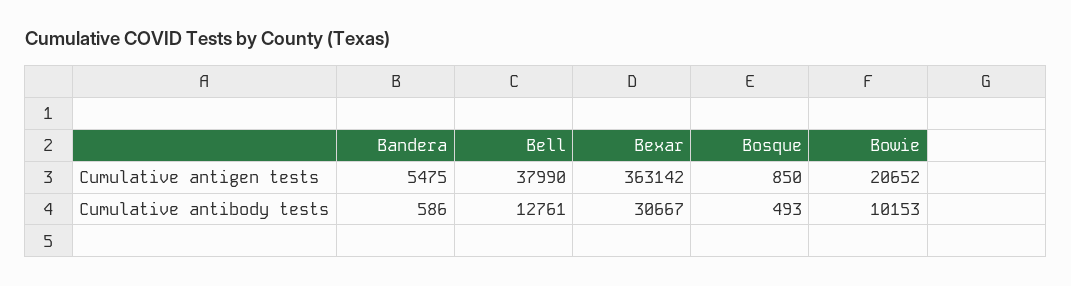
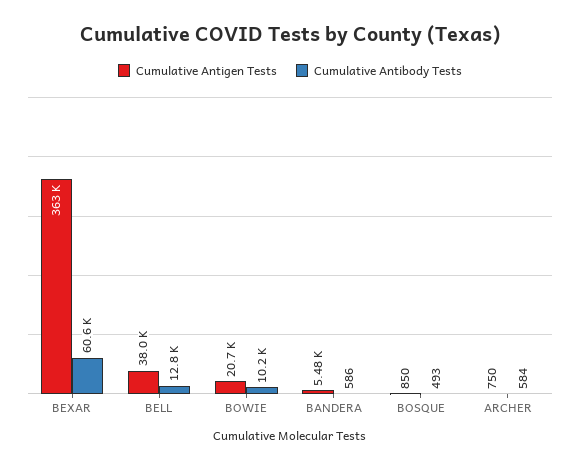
Cumulative antibody tests, Bexar: 30667 -> 60600
Cumulative antigen tests, ARCHER: none -> 750
Cumulative antibody tests, ARCHER: none -> 584

